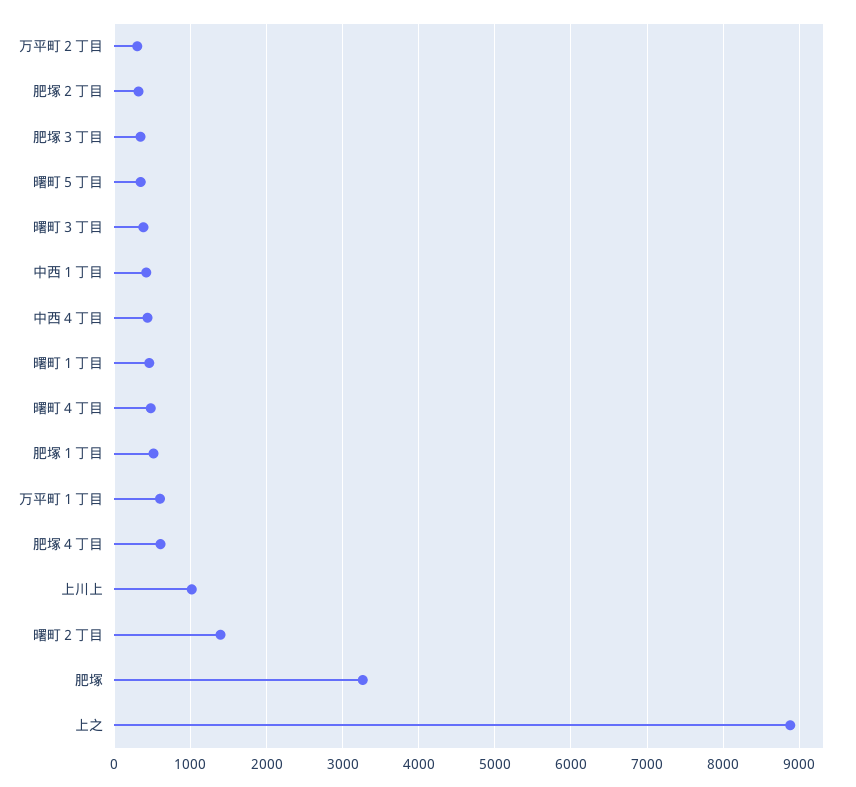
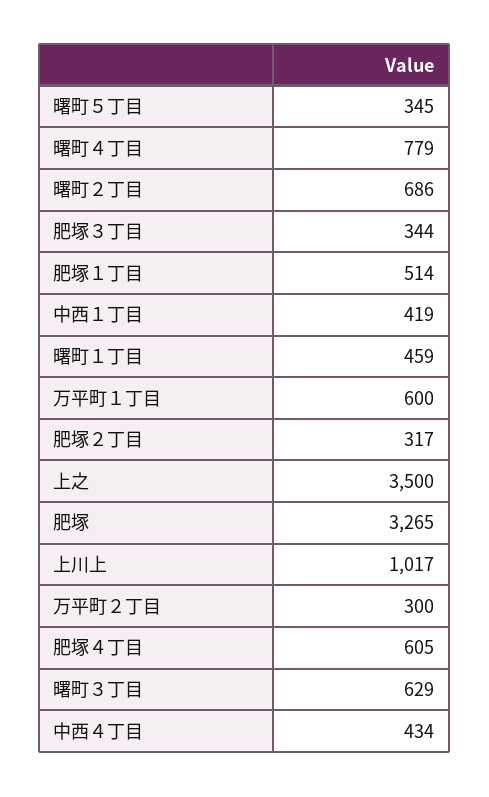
曙町３丁目: 400 -> 629
曙町４丁目: 500 -> 779
曙町２丁目: 1400 -> 686
上之: 8900 -> 3500

